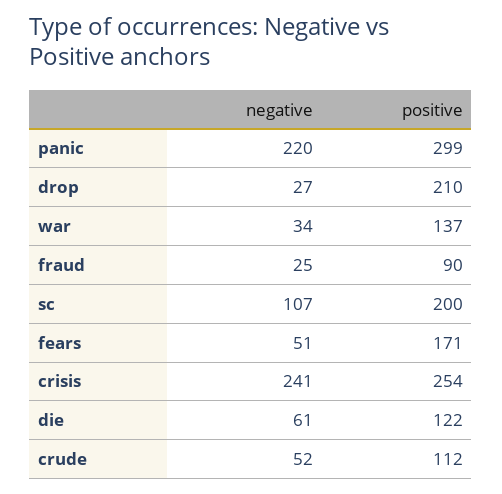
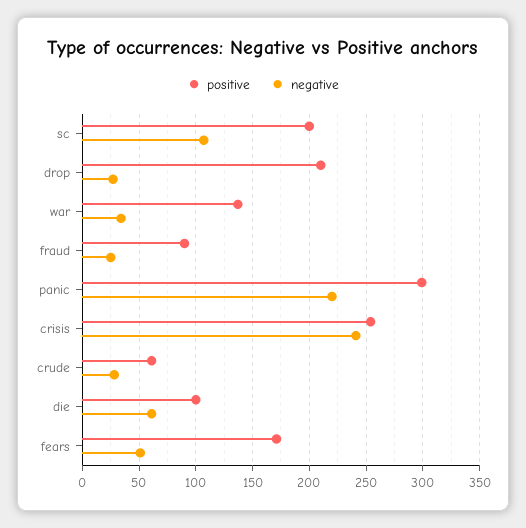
positive, die: 122 -> 100
negative, crude: 52 -> 30
positive, crude: 112 -> 60

